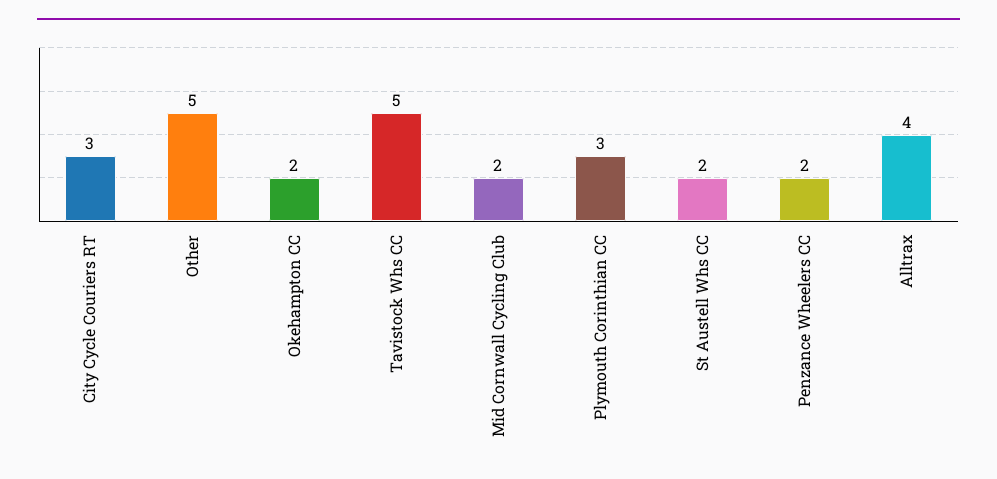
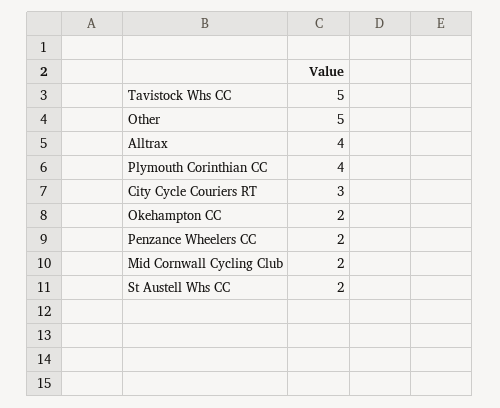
Plymouth Corinthian CC: 3 -> 4

